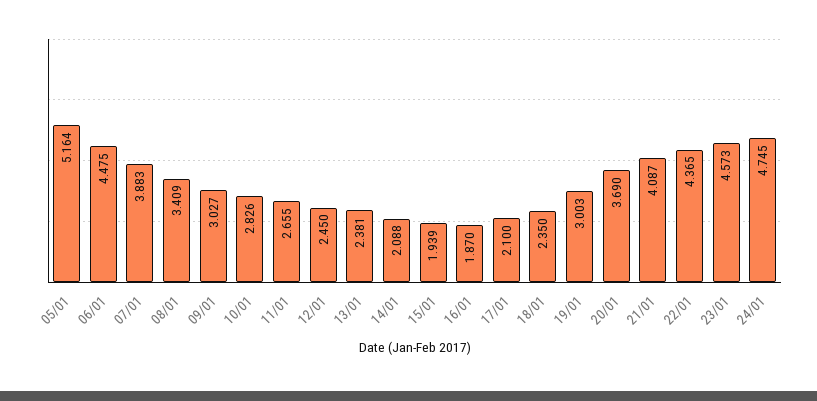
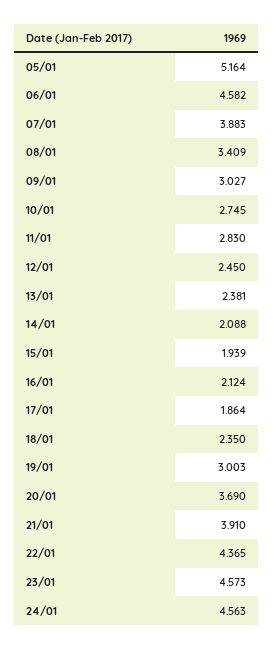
06/01: 4.475 -> 4.582
10/01: 2.826 -> 2.745
11/01: 2.655 -> 2.83
16/01: 1.87 -> 2.124
17/01: 2.1 -> 1.864
21/01: 4.087 -> 3.91
24/01: 4.745 -> 4.563

